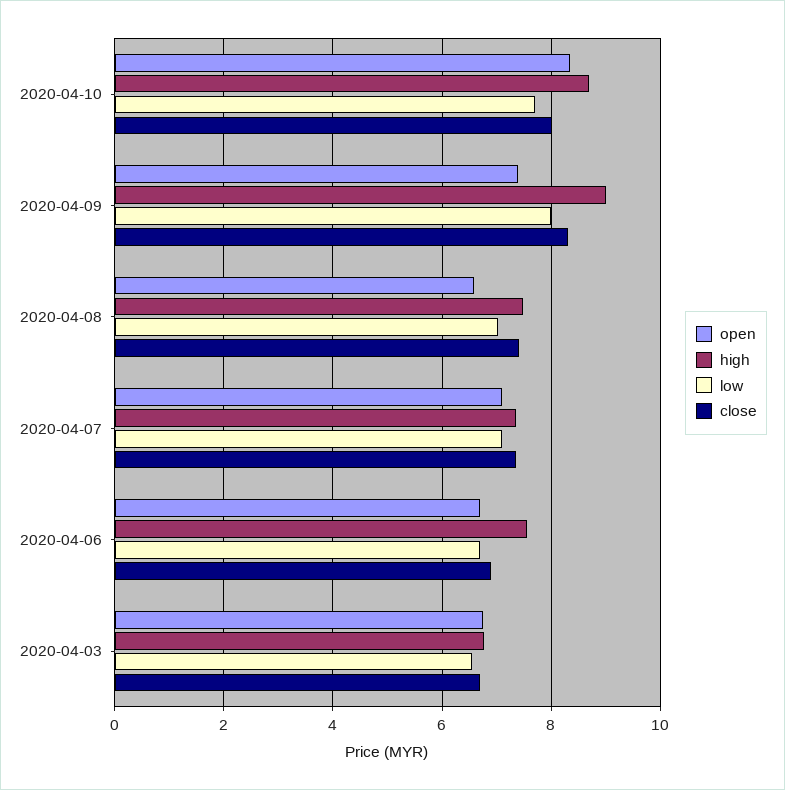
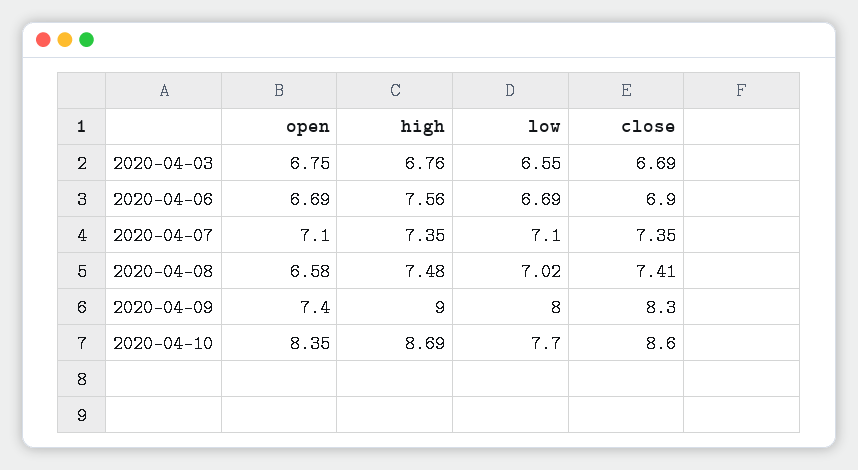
close, 2020-04-10: 8 -> 8.6

